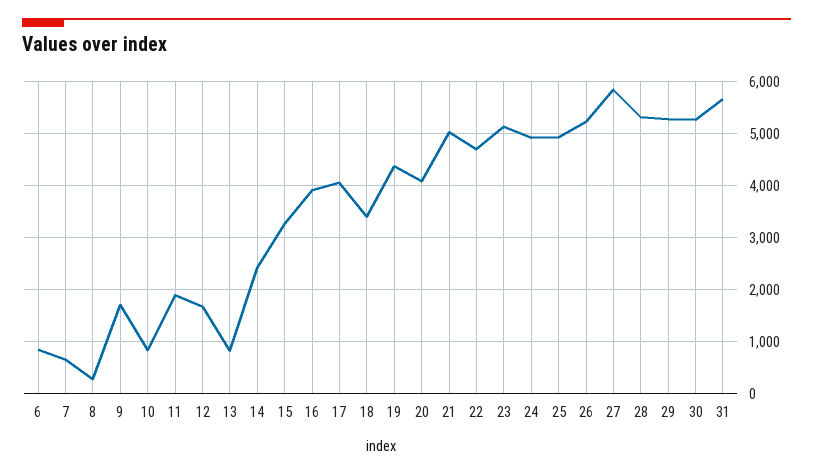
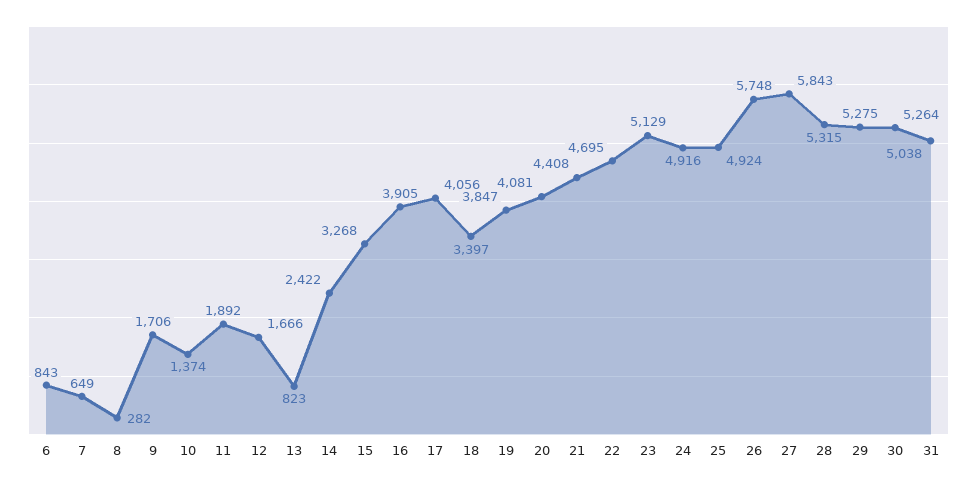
10: 800 -> 1374
19: 4400 -> 3847
21: 5000 -> 4408
26: 5200 -> 5748
31: 5600 -> 5038

